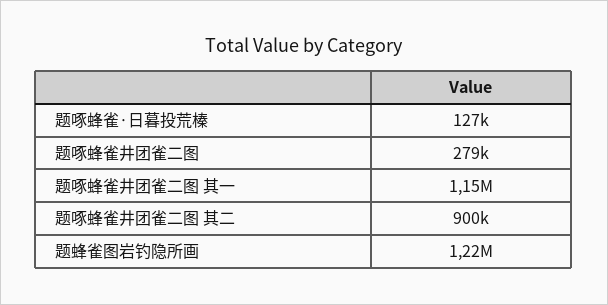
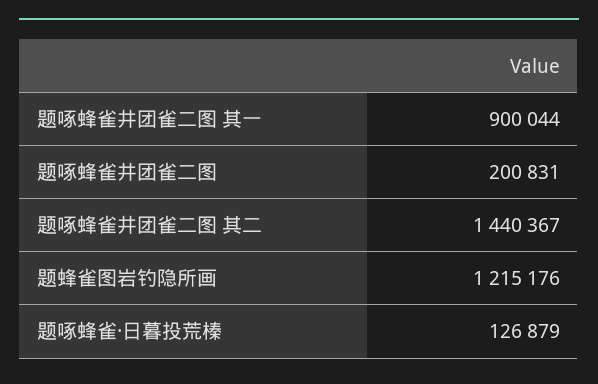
题啄蜂雀井团雀二图: 279000 -> 200831
题啄蜂雀井团雀二图 其一: 1150000 -> 900044
题啄蜂雀井团雀二图 其二: 900000 -> 1440367

